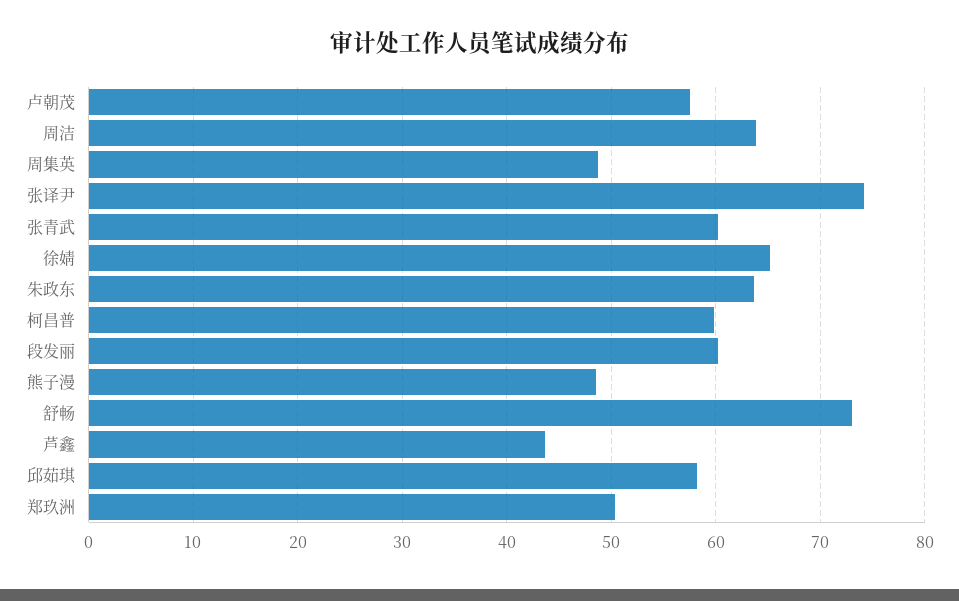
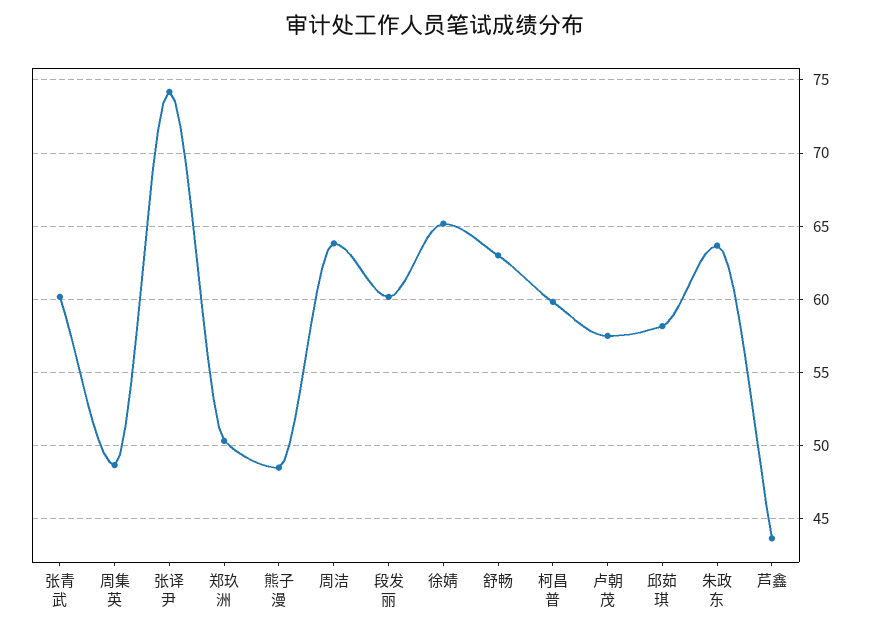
舒畅: 73 -> 63

